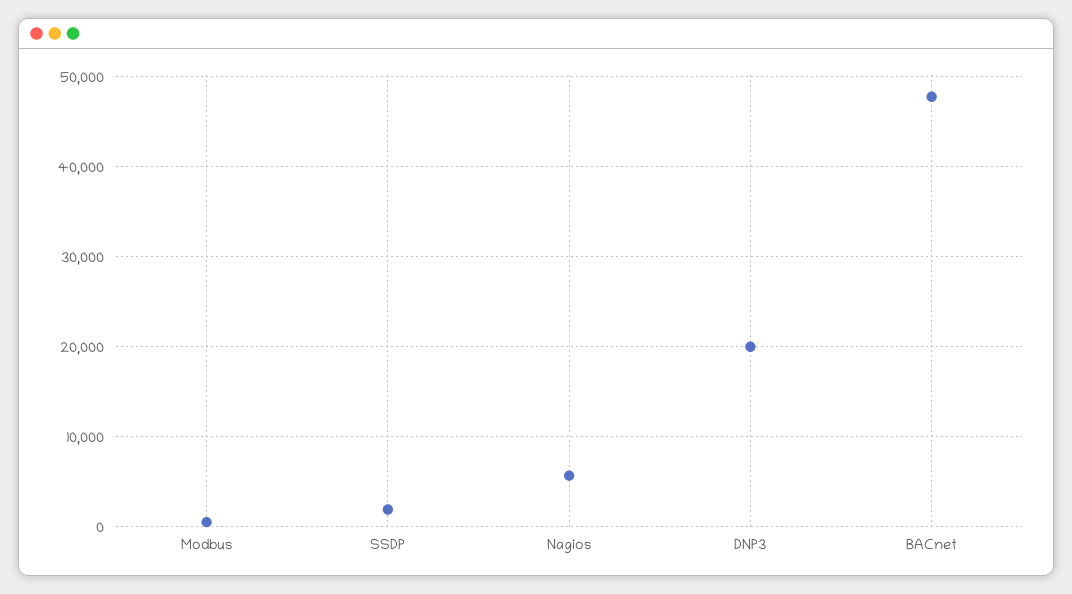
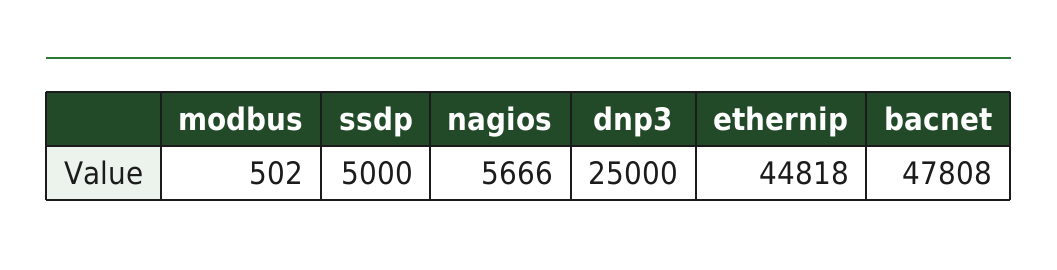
SSDP: 2000 -> 5000
DNP3: 20000 -> 25000
ethernip: none -> 44818

